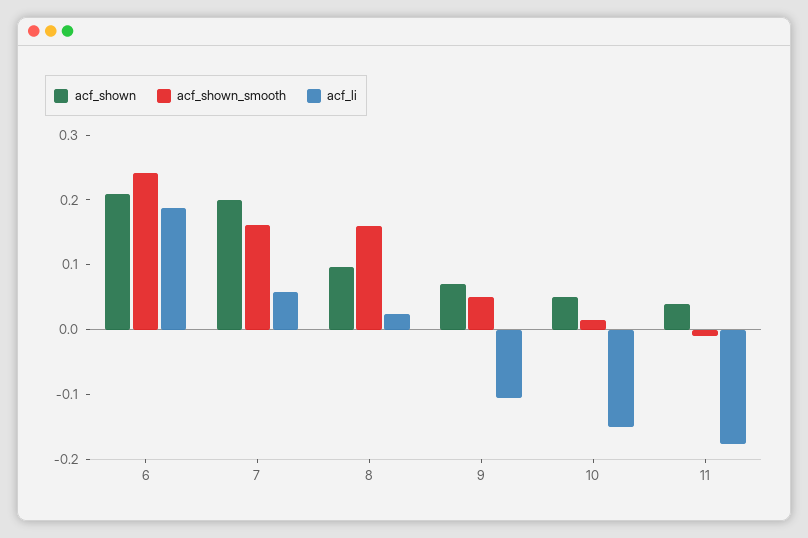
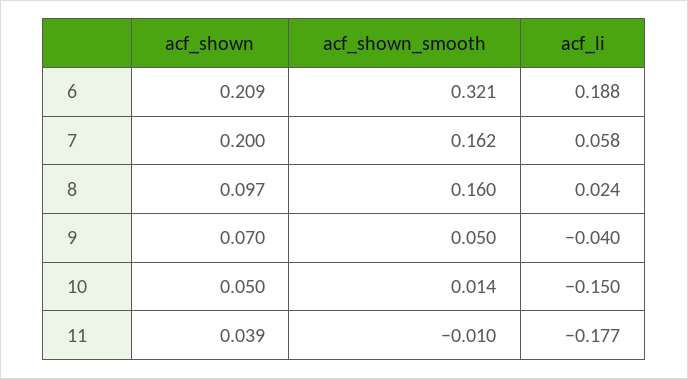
acf_shown_smooth, 6: 0.24 -> 0.321
acf_li, 9: -0.1 -> -0.04

